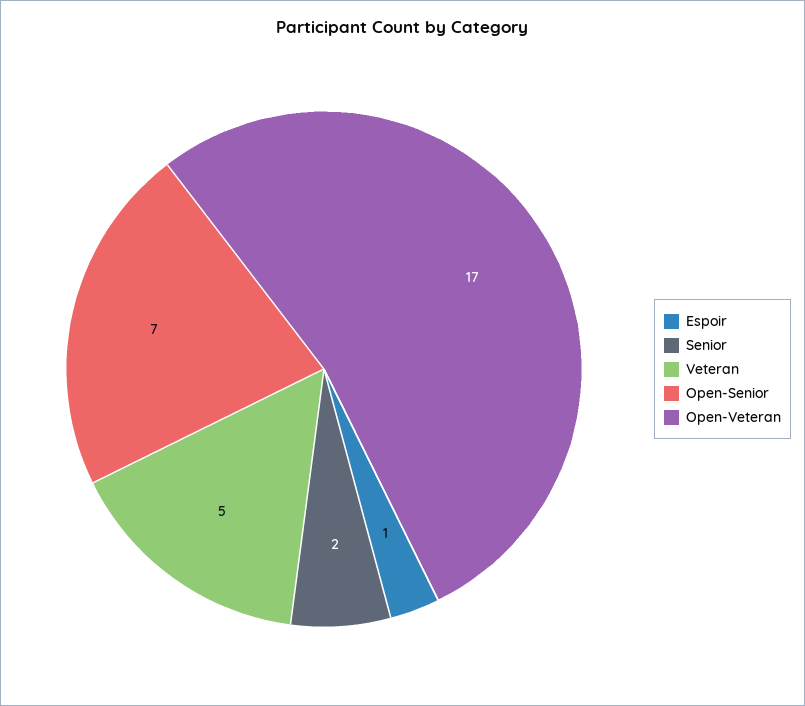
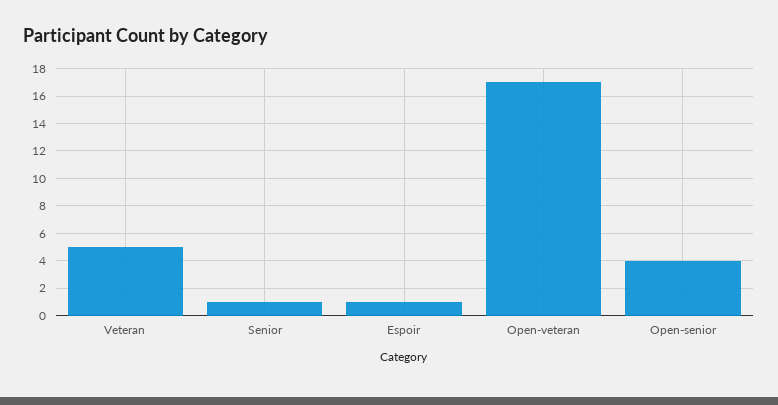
Senior: 2 -> 1
Open-Senior: 7 -> 4

